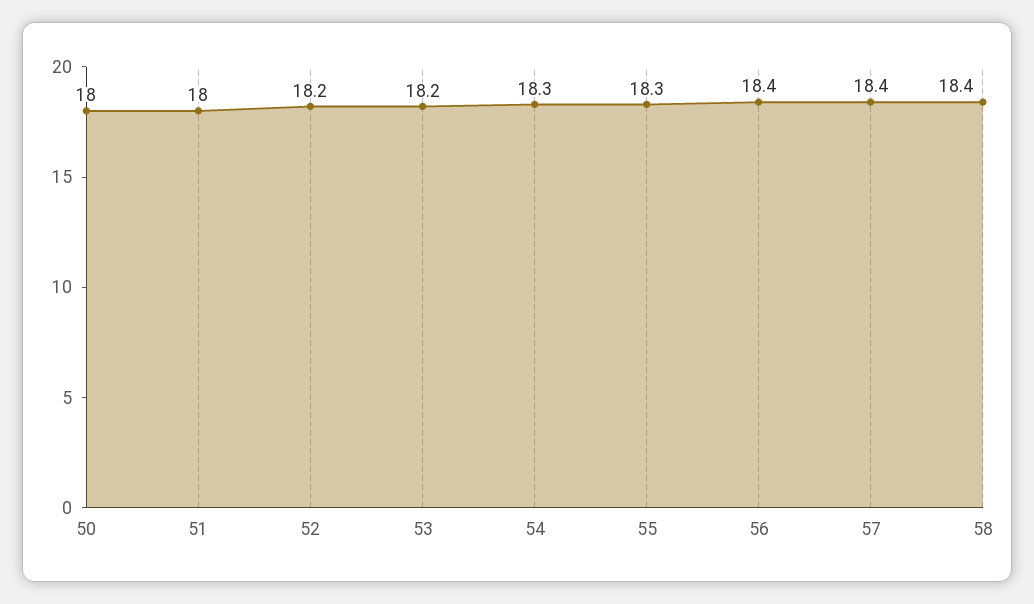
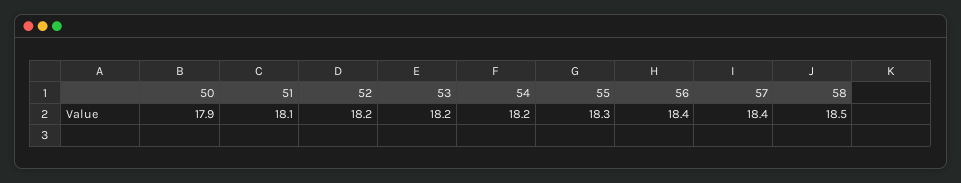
50: 18 -> 17.9
51: 18 -> 18.1
54: 18.3 -> 18.2
58: 18.4 -> 18.5

